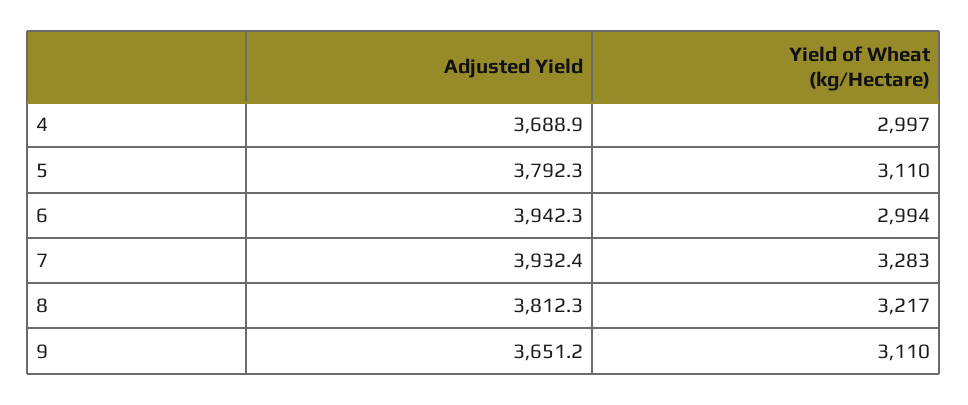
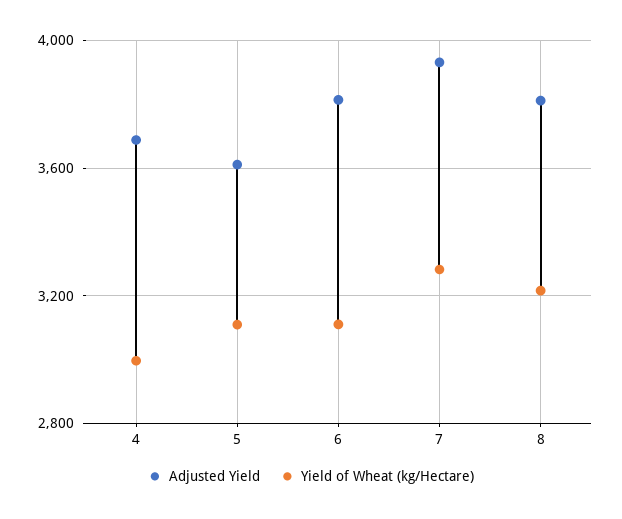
Adjusted Yield, 5: 3792.3 -> 3600
Adjusted Yield, 6: 3942.3 -> 3800
Yield of Wheat (kg/Hectare), 6: 2994 -> 3100
Adjusted Yield, 9: 3651.2 -> none
Yield of Wheat (kg/Hectare), 9: 3110 -> none

